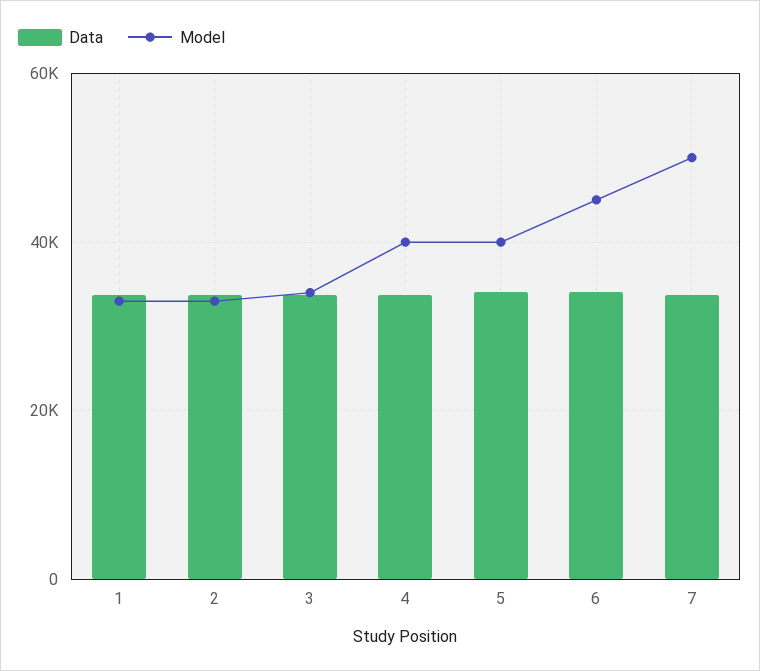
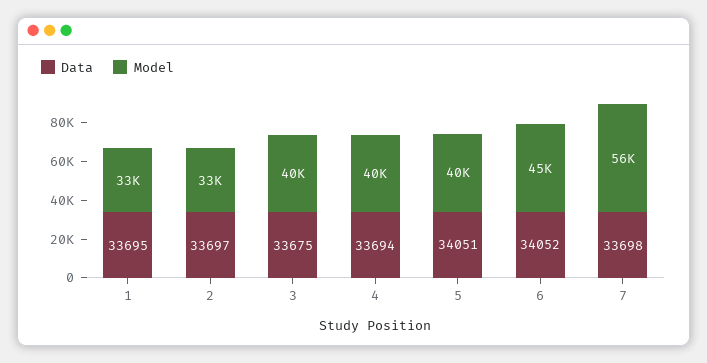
Model, 3: 34000 -> 40000
Model, 7: 50000 -> 56000

